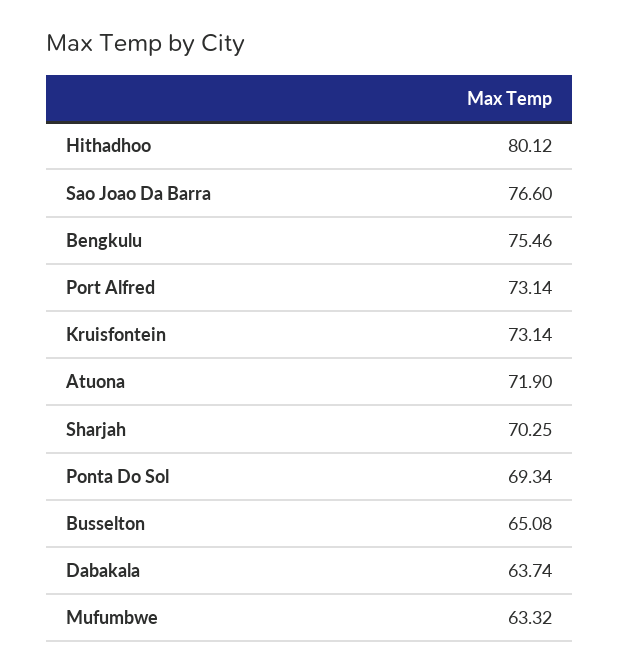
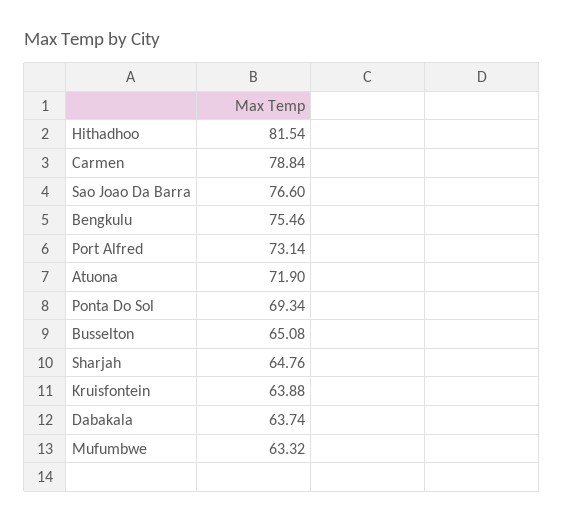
Hithadhoo: 80.12 -> 81.54
Kruisfontein: 73.14 -> 63.88
Sharjah: 70.25 -> 64.76
Carmen: none -> 78.84

